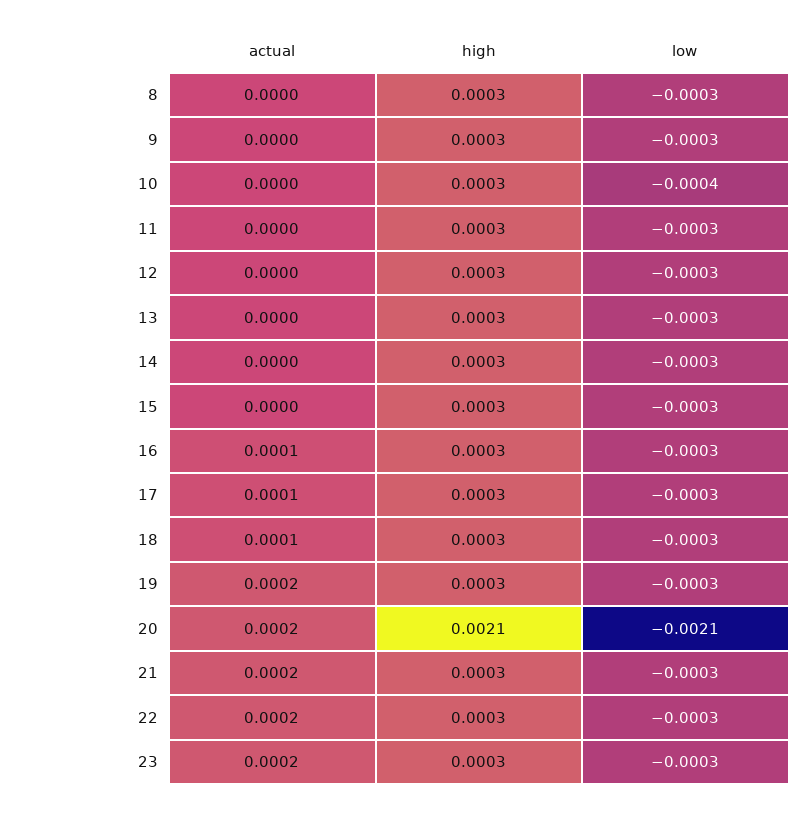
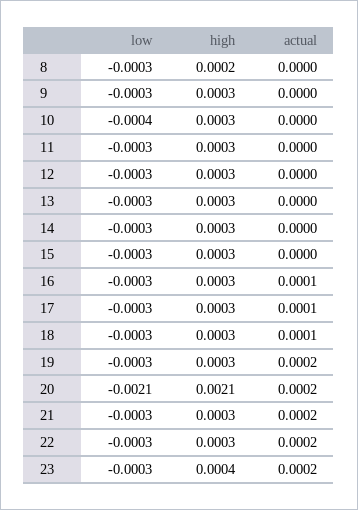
high, 8: 0.0003 -> 0.0002
high, 23: 0.0003 -> 0.0004

